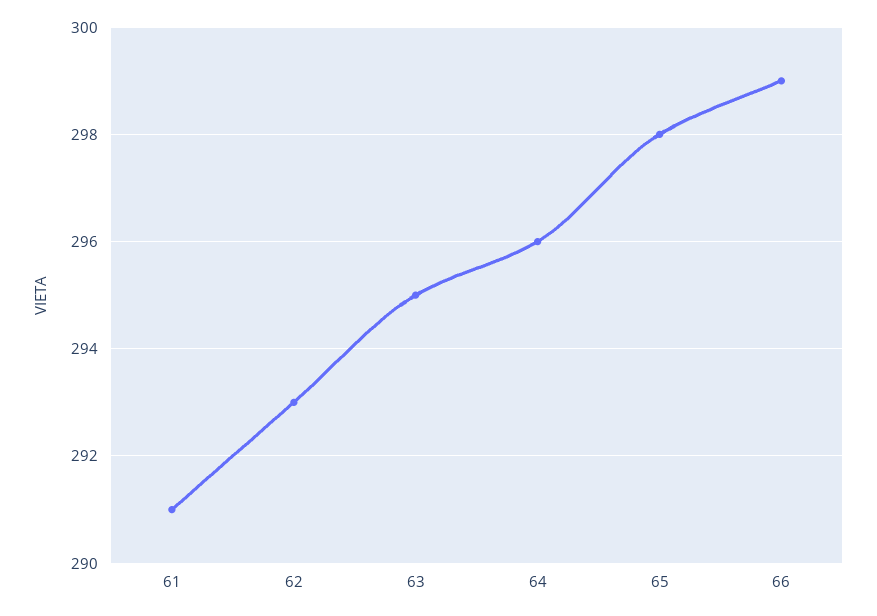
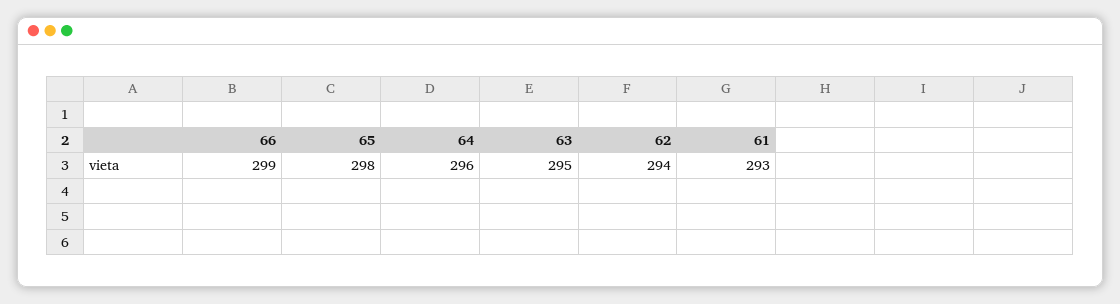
61: 291 -> 293
62: 293 -> 294

